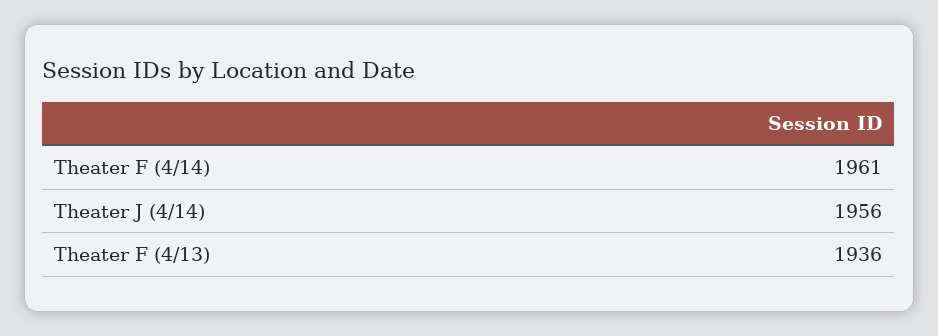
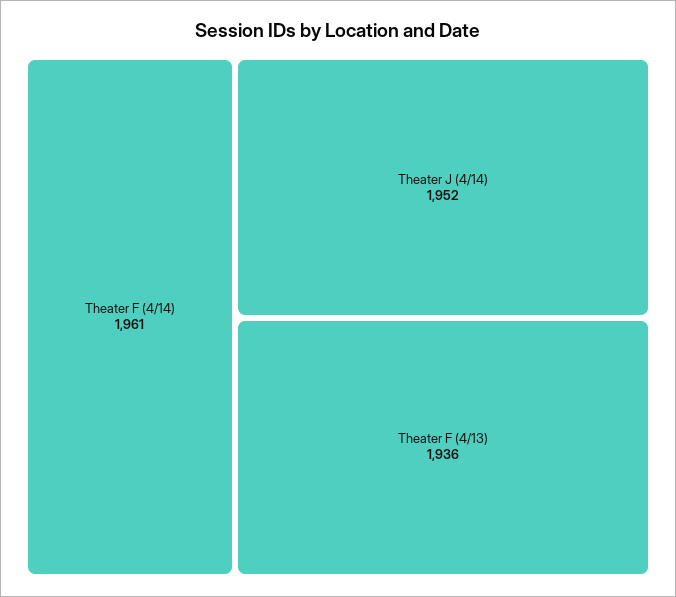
Theater J (4/14): 1956 -> 1952

